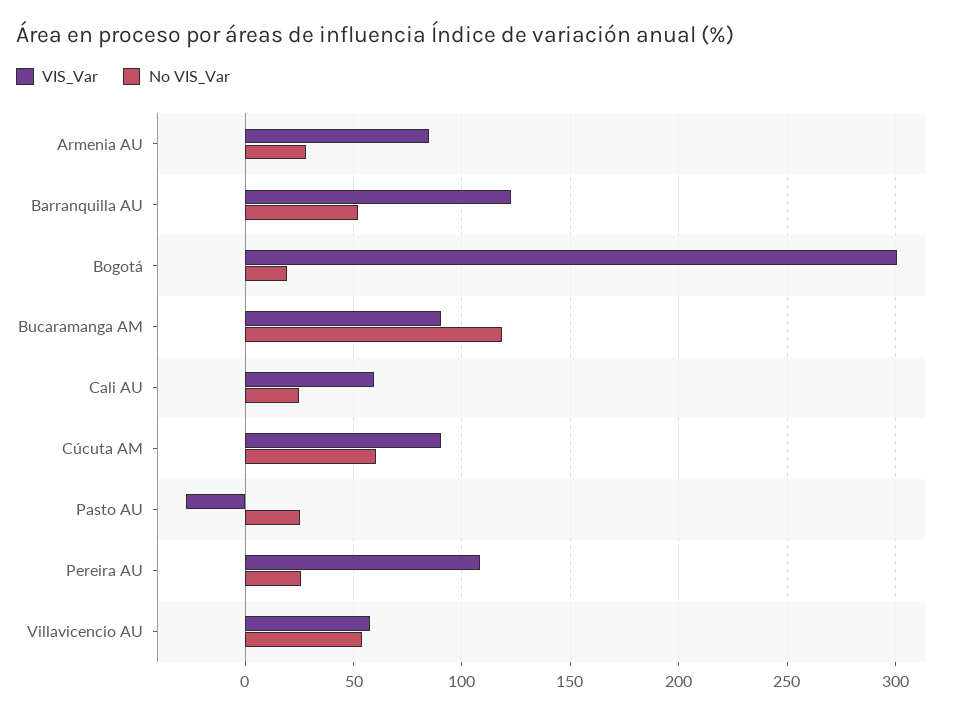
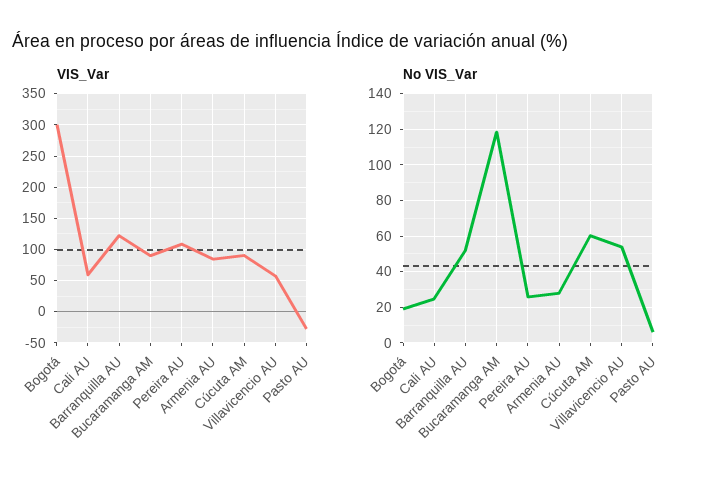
No VIS_Var, Pasto AU: 25 -> 5

